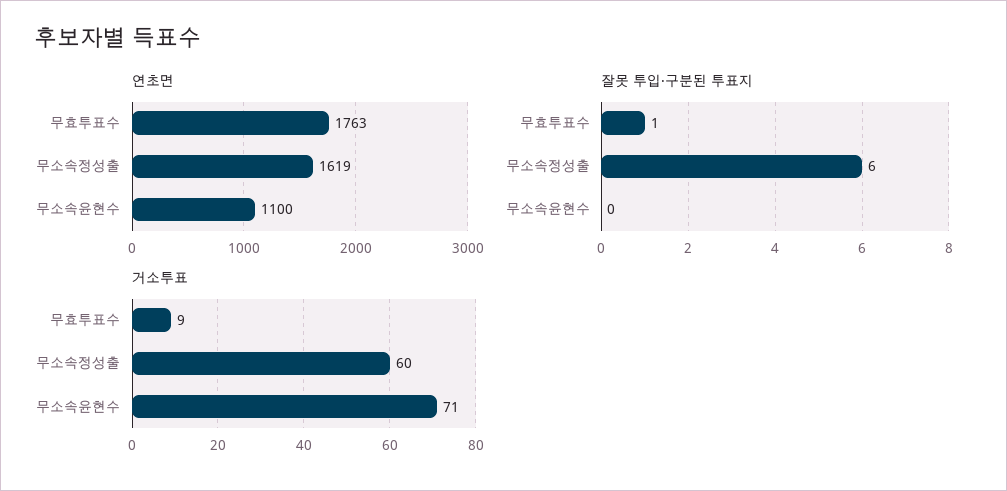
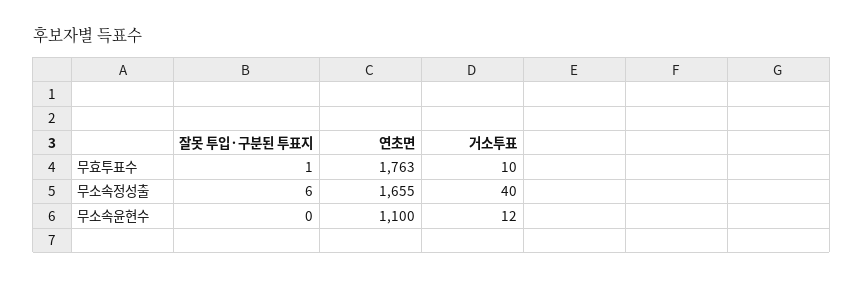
연초면, 무소속정성출: 1619 -> 1655
거소투표, 무효투표수: 9 -> 10
거소투표, 무소속정성출: 60 -> 40
거소투표, 무소속윤현수: 71 -> 12

